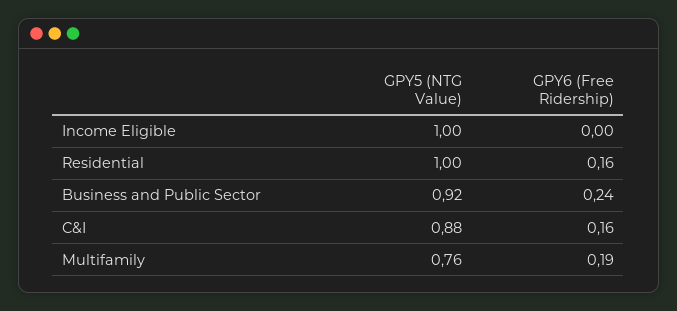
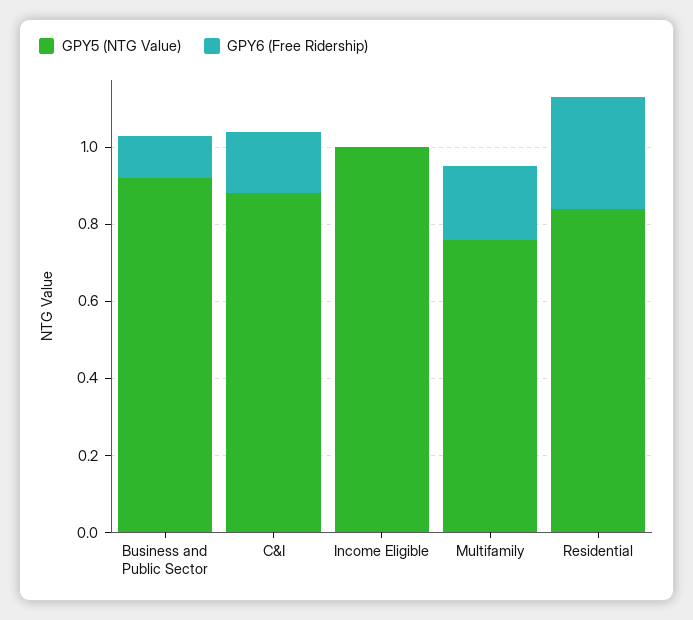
GPY5 (NTG Value), Residential: 1 -> 0.85
GPY6 (Free Ridership), Residential: 0.16 -> 0.3
GPY6 (Free Ridership), Business and Public Sector: 0.24 -> 0.1

